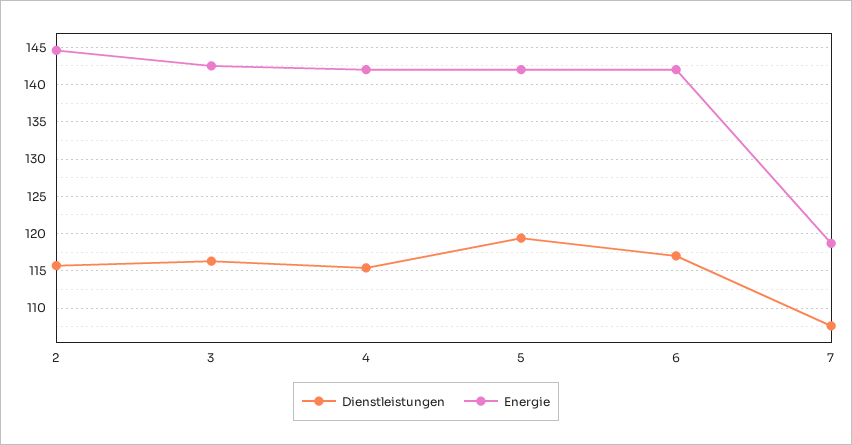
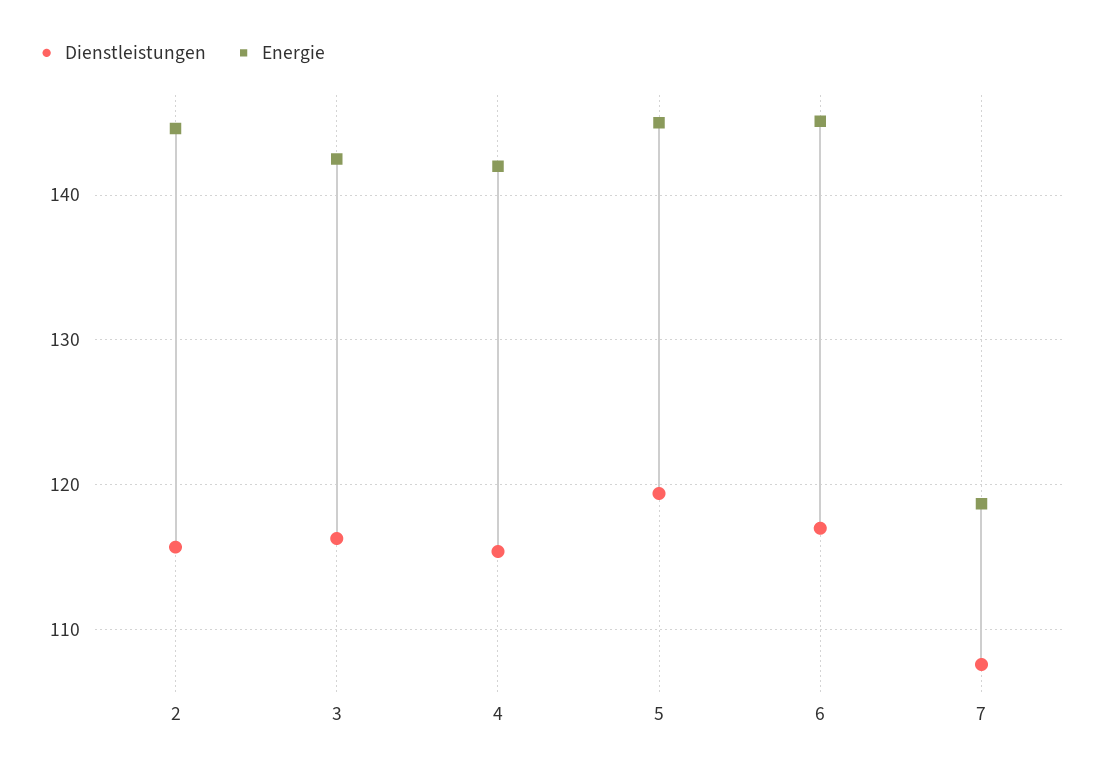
Energie, 5: 142 -> 145
Energie, 6: 142 -> 145

